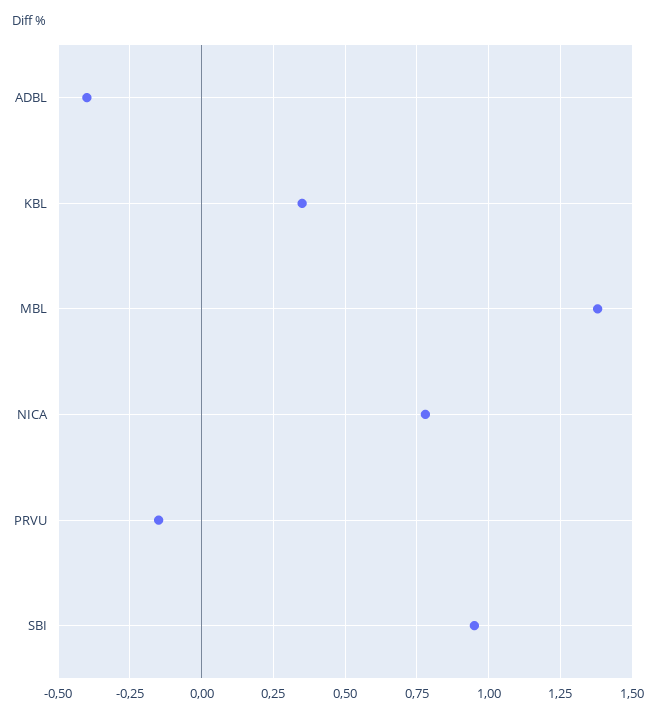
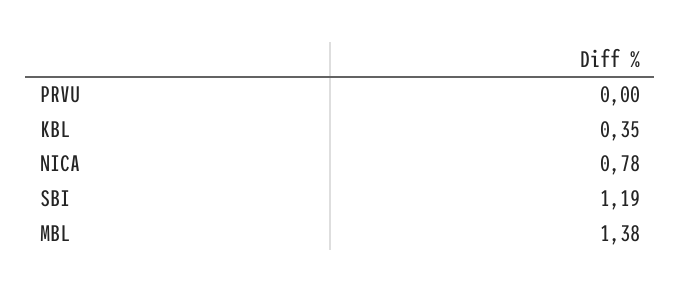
ADBL: -0.4 -> none
PRVU: -0.15 -> 0
SBI: 0.95 -> 1.19

